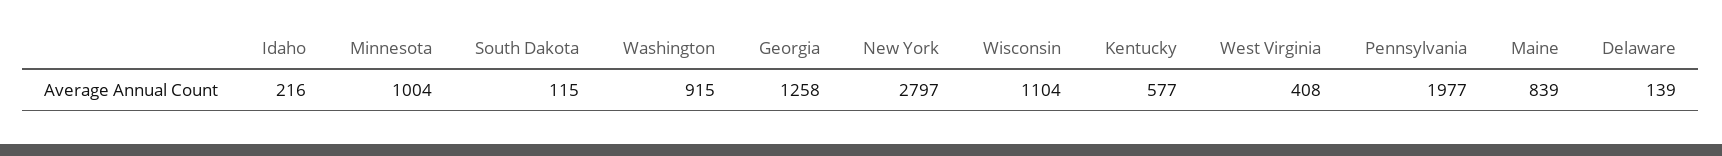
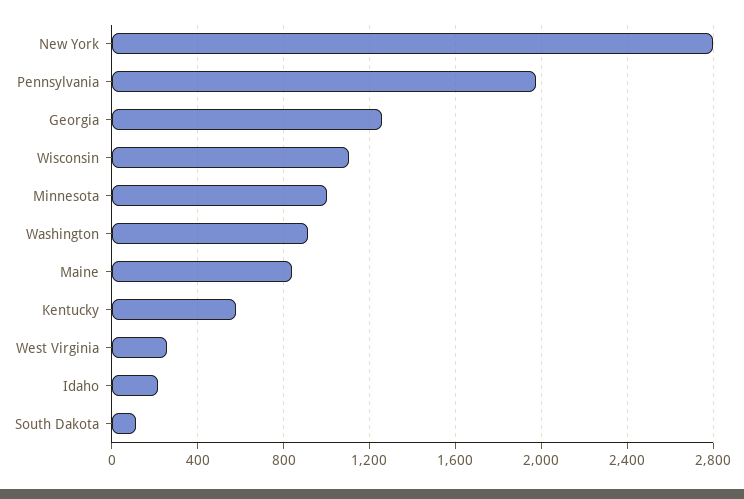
West Virginia: 408 -> 250
Delaware: 139 -> none

